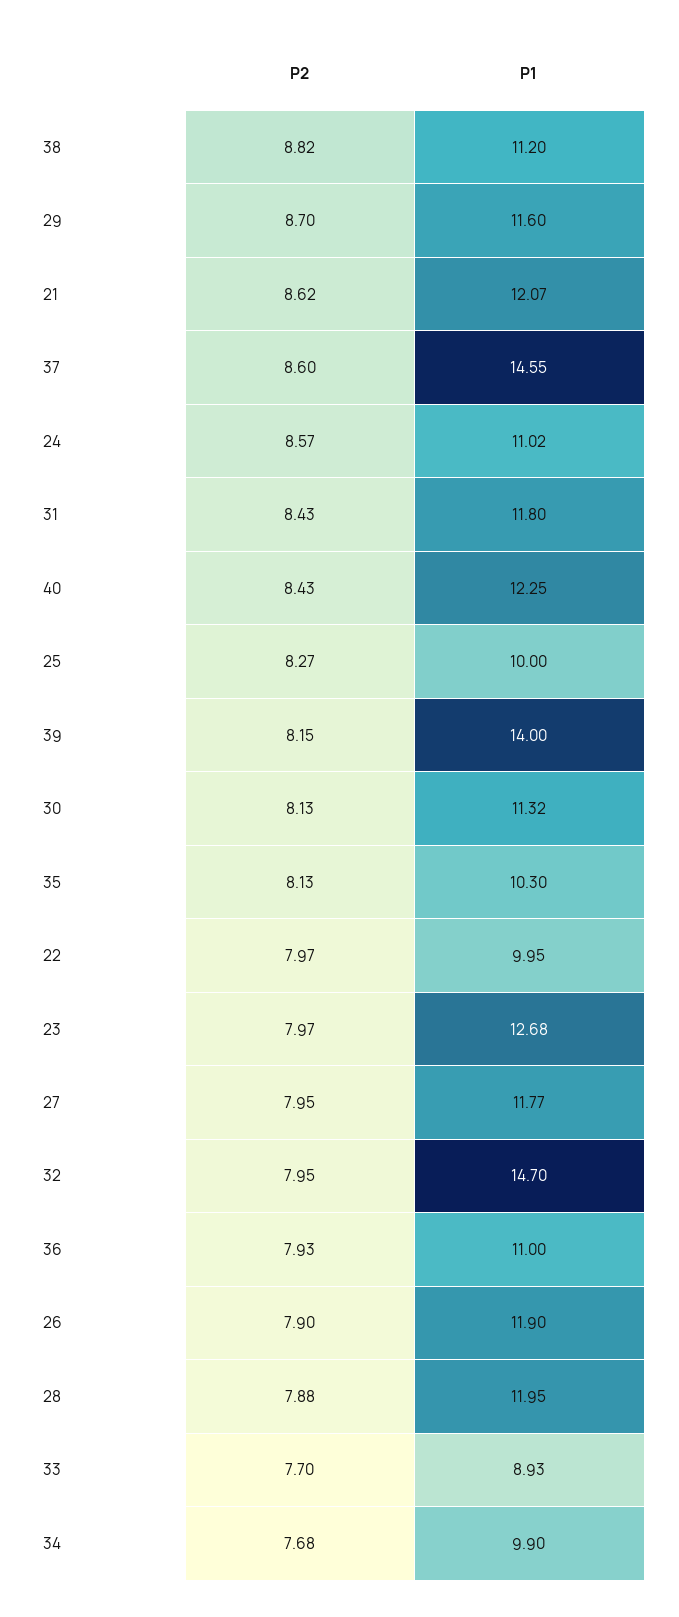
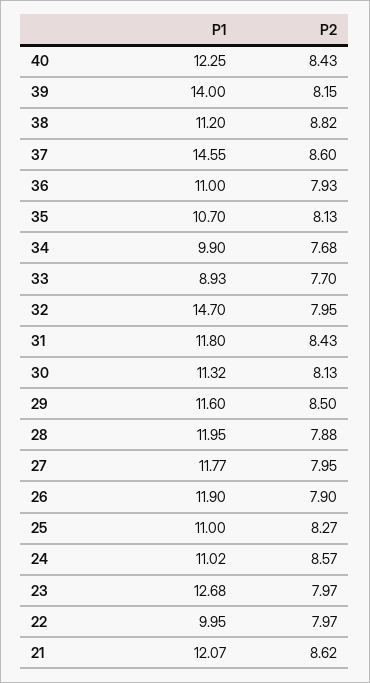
P2, 29: 8.7 -> 8.5
P1, 25: 10 -> 11
P1, 35: 10.3 -> 10.7

